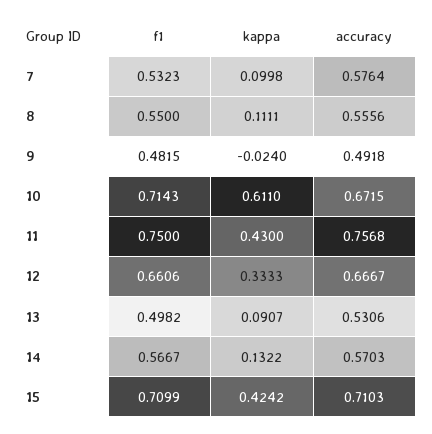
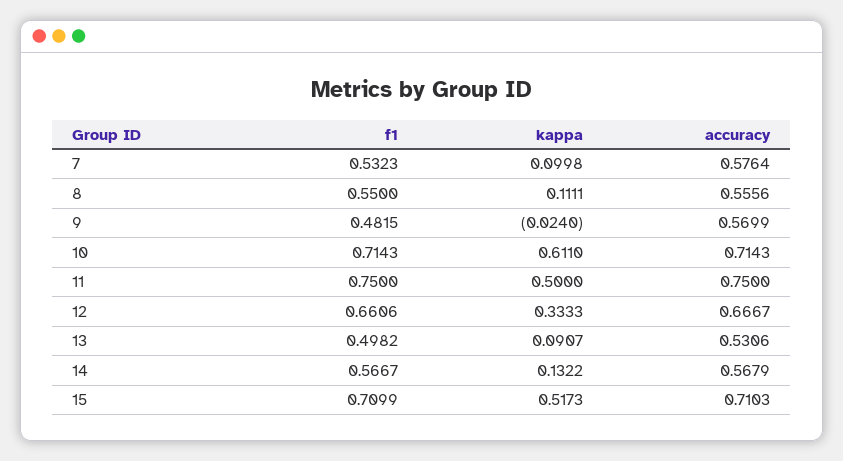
accuracy, 9: 0.4918 -> 0.5699
accuracy, 10: 0.6715 -> 0.7143
kappa, 11: 0.43 -> 0.5
accuracy, 11: 0.7568 -> 0.75
accuracy, 14: 0.5703 -> 0.5679
kappa, 15: 0.4242 -> 0.5173

